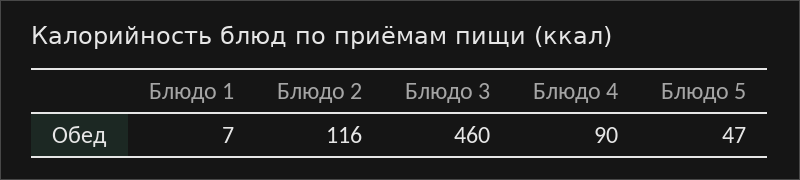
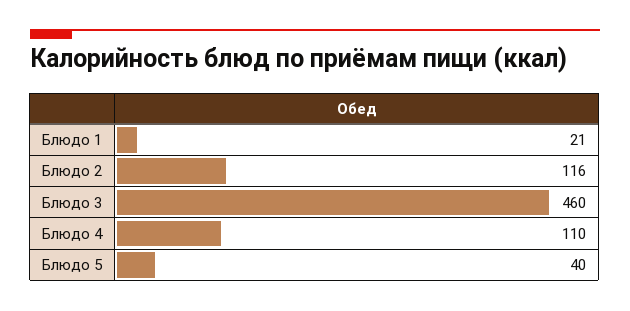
Блюдо 1: 7 -> 21
Блюдо 4: 90 -> 110
Блюдо 5: 47 -> 40

